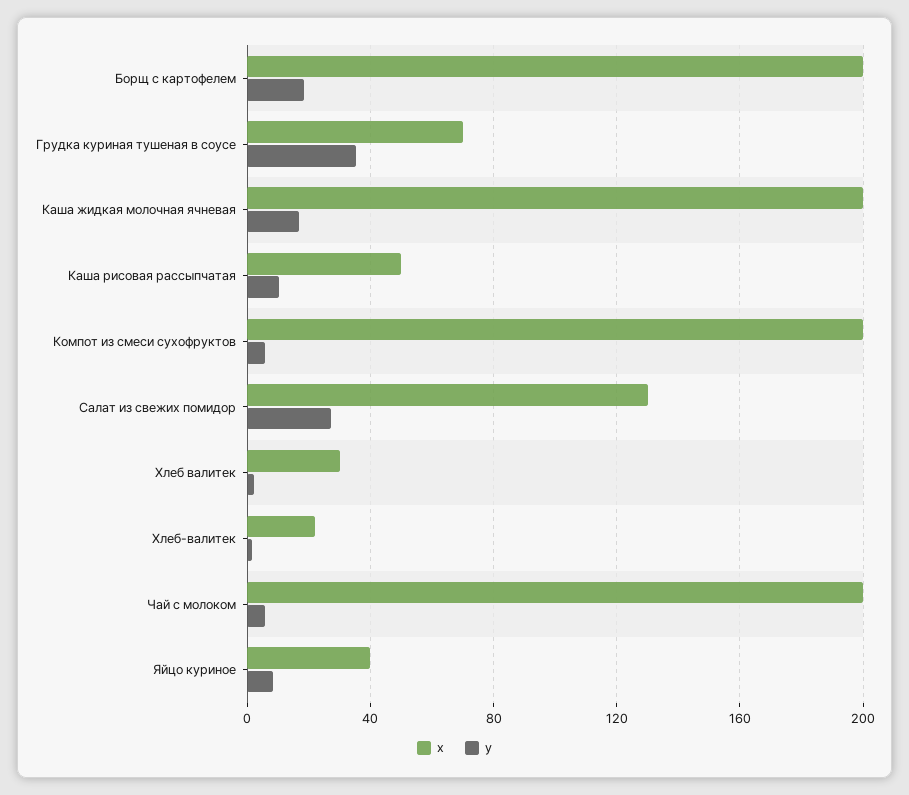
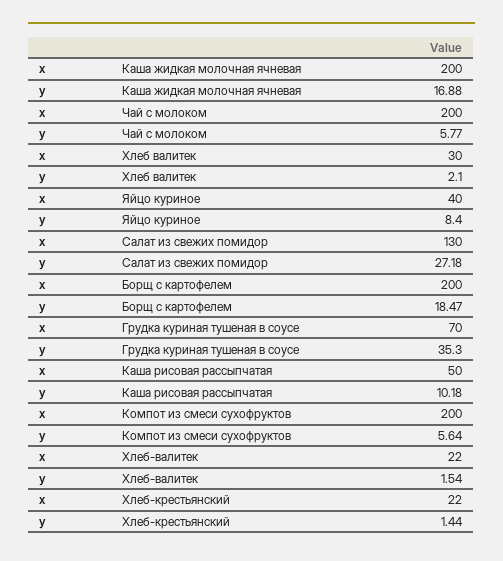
x, Хлеб-крестьянский: none -> 22
y, Хлеб-крестьянский: none -> 1.44

